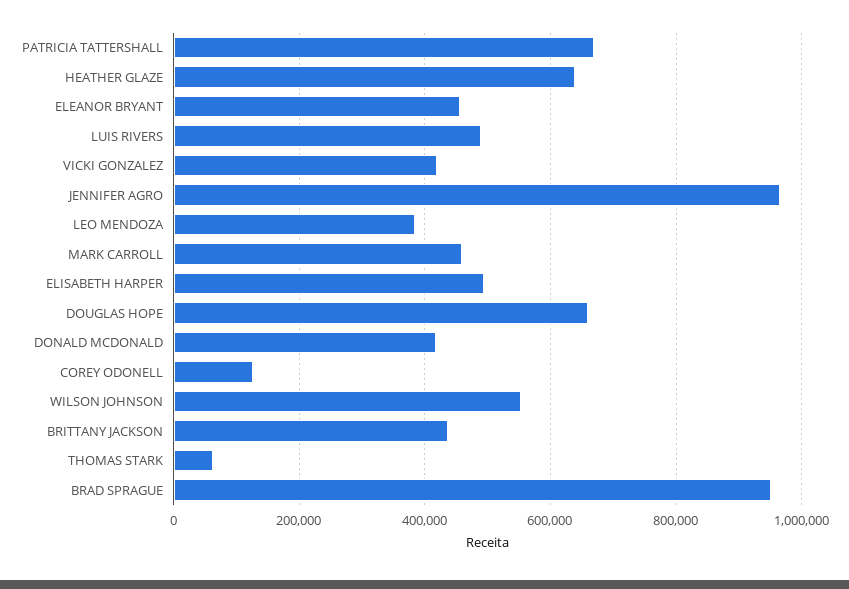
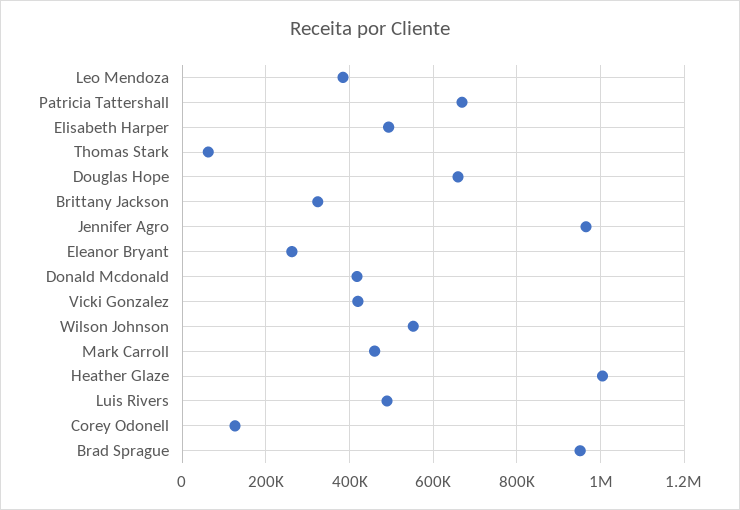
HEATHER GLAZE: 640000 -> 1000000
ELEANOR BRYANT: 460000 -> 260000
BRITTANY JACKSON: 440000 -> 320000

